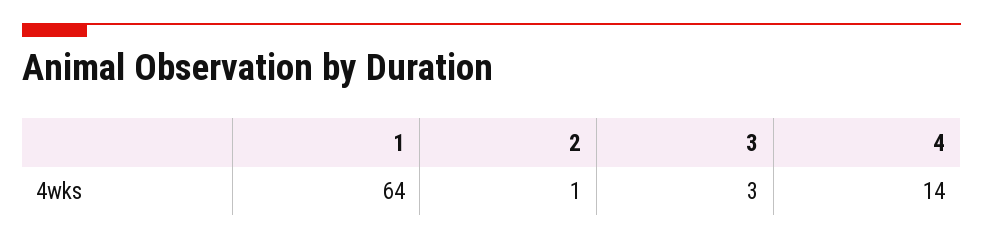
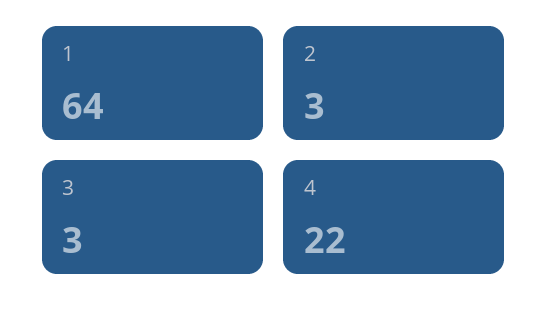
2: 1 -> 3
4: 14 -> 22

